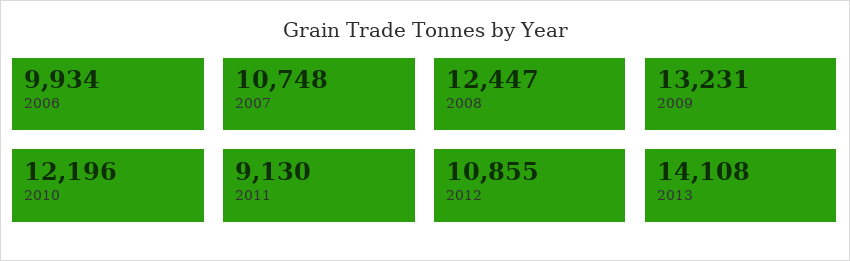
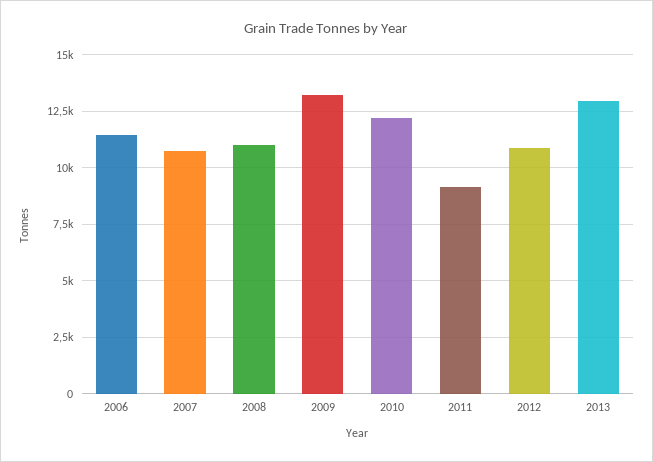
2006: 9934 -> 11500
2008: 12447 -> 11000
2013: 14108 -> 13000

